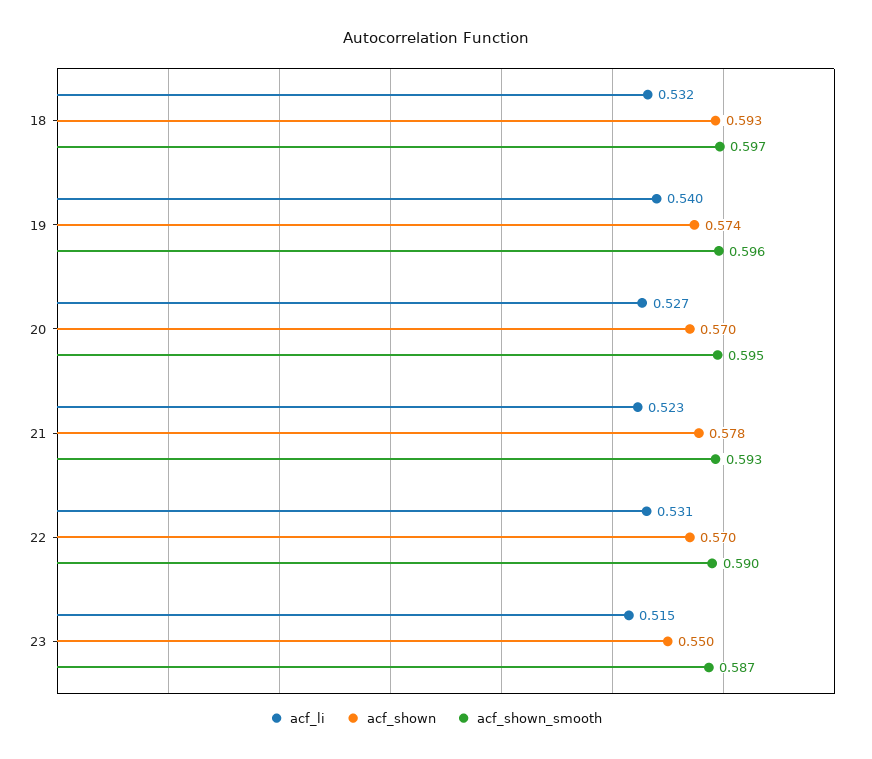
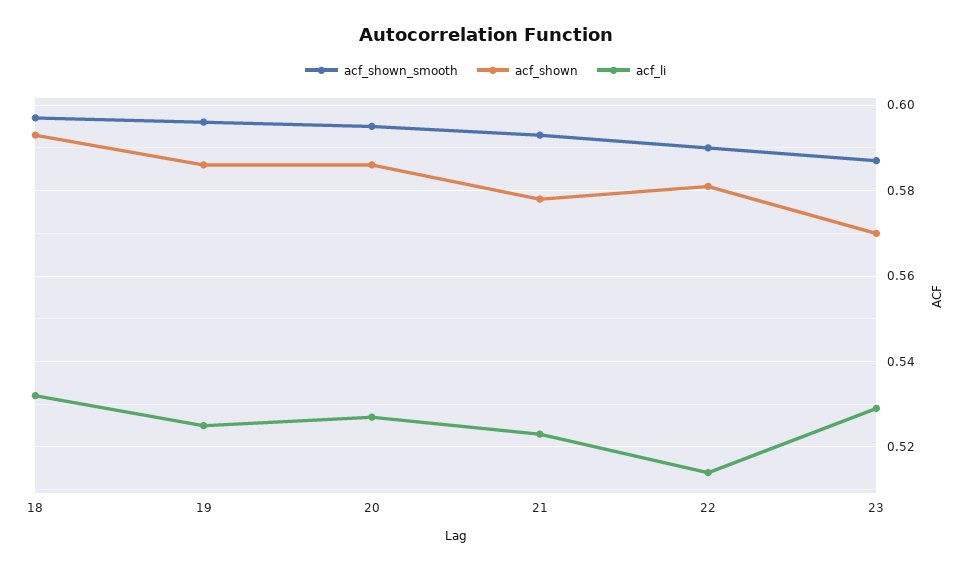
acf_li, 19: 0.54 -> 0.525
acf_shown, 19: 0.574 -> 0.585
acf_shown, 20: 0.57 -> 0.585
acf_li, 22: 0.531 -> 0.515
acf_shown, 22: 0.57 -> 0.58
acf_li, 23: 0.515 -> 0.53
acf_shown, 23: 0.55 -> 0.57

